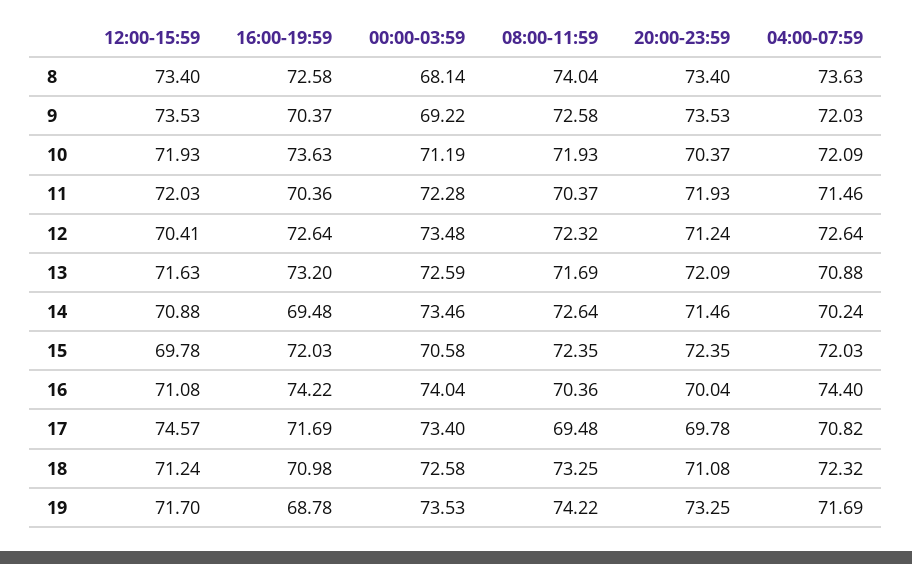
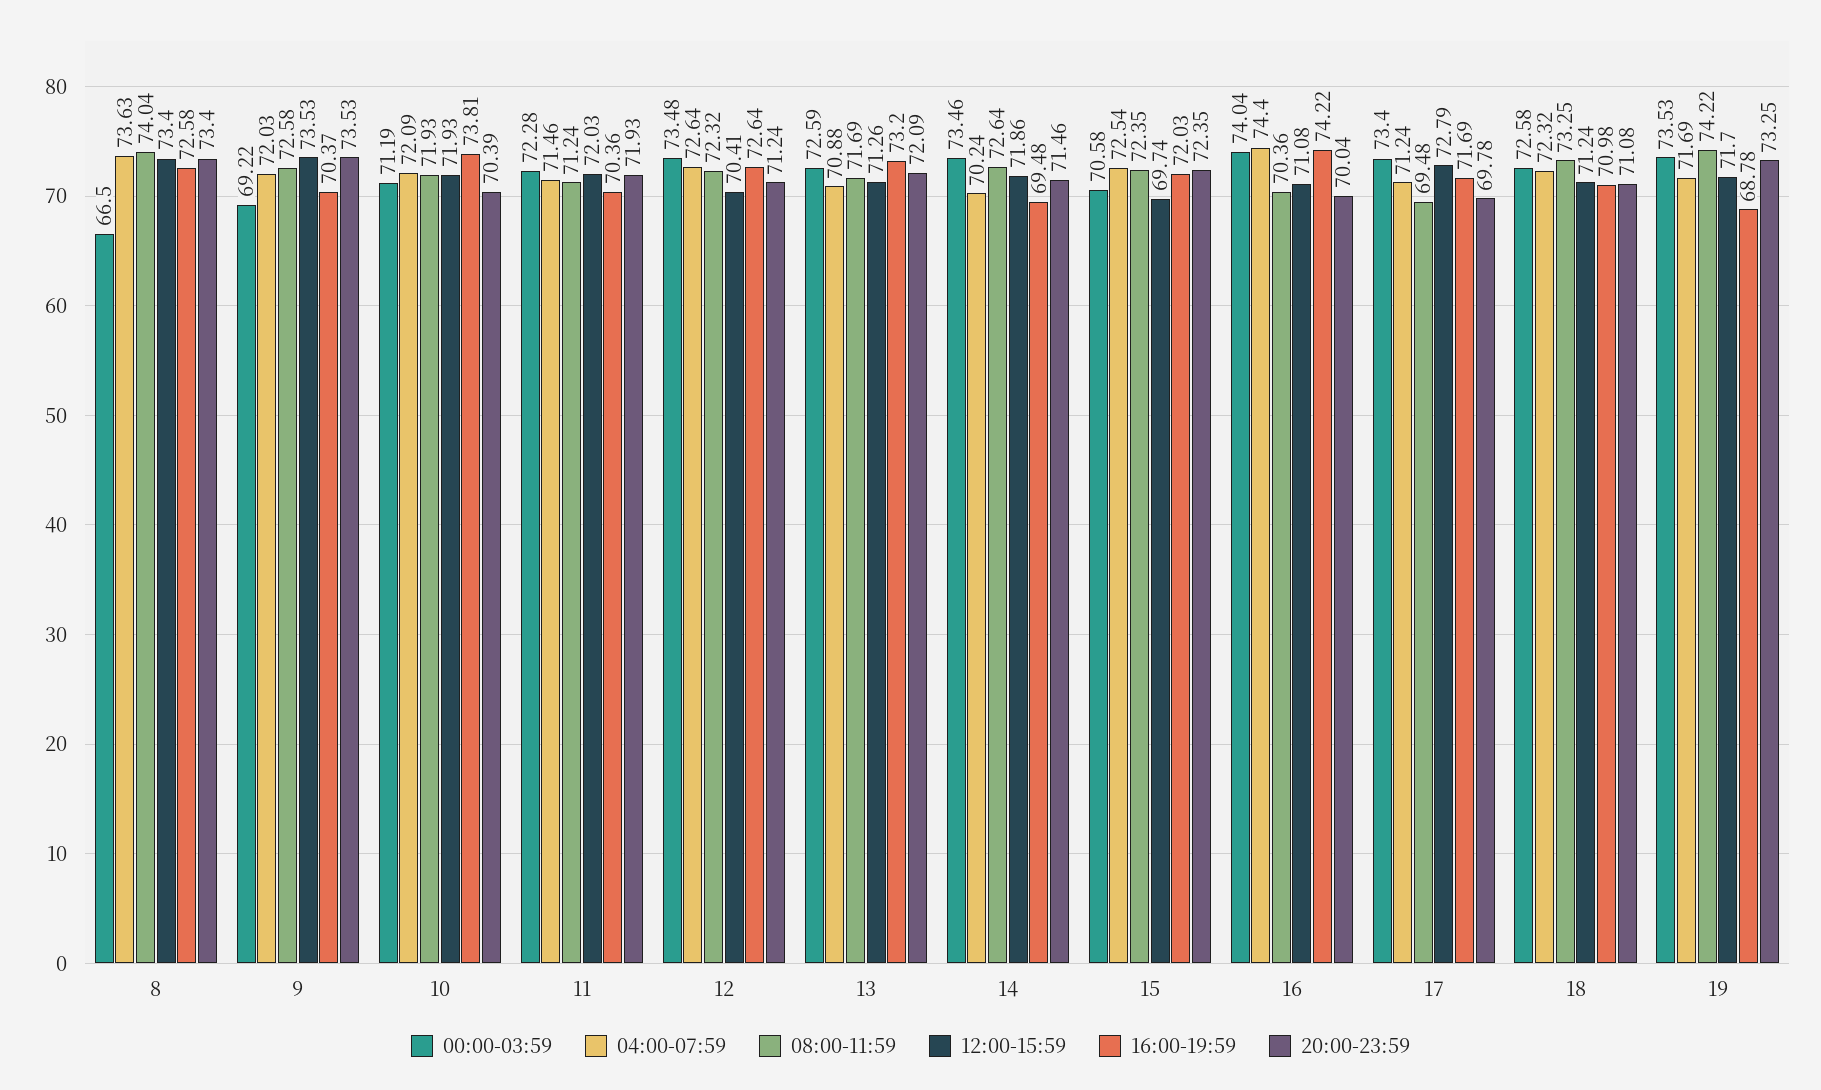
00:00-03:59, 8: 68.14 -> 66.5
16:00-19:59, 10: 73.63 -> 73.81
20:00-23:59, 10: 70.37 -> 70.39
08:00-11:59, 11: 70.37 -> 71.24
12:00-15:59, 13: 71.63 -> 71.26
12:00-15:59, 14: 70.88 -> 71.86
12:00-15:59, 15: 69.78 -> 69.74
04:00-07:59, 15: 72.03 -> 72.54
12:00-15:59, 17: 74.57 -> 72.79
04:00-07:59, 17: 70.82 -> 71.24

